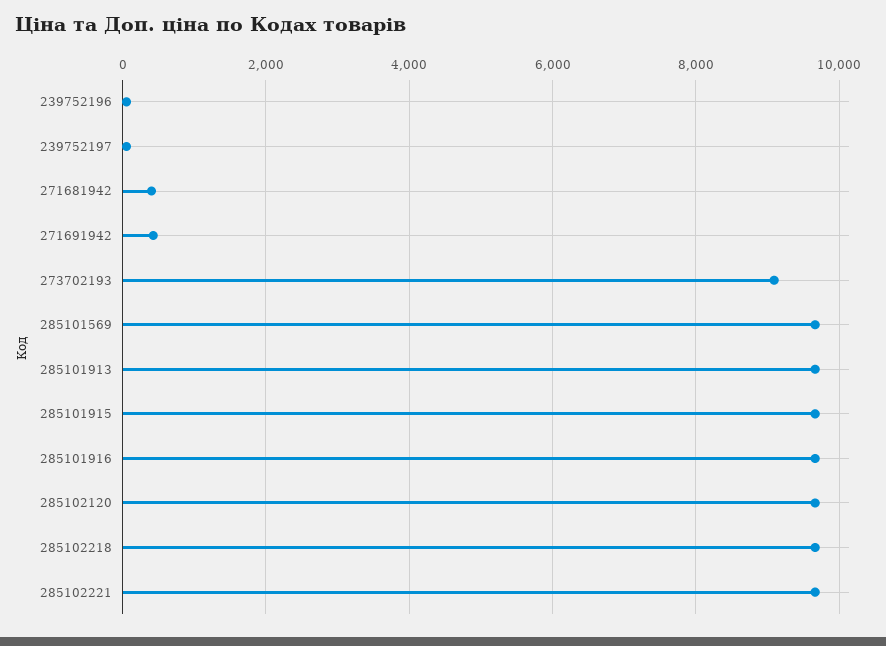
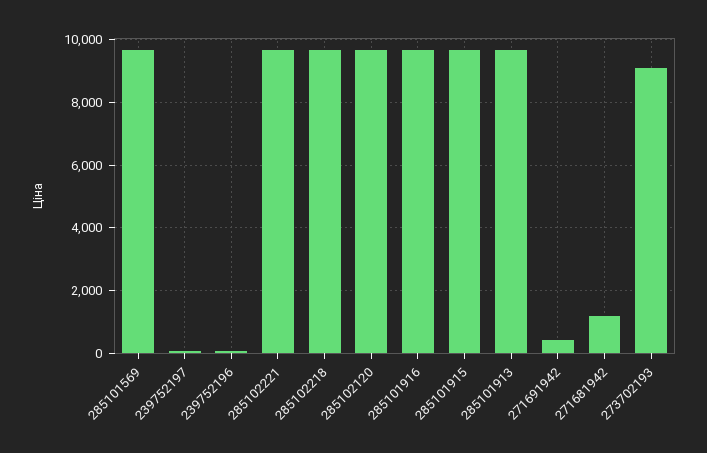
271681942: 400 -> 1200

